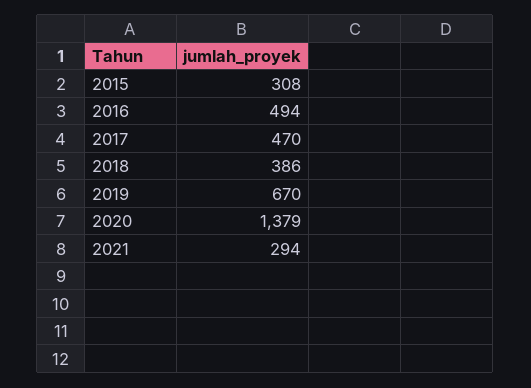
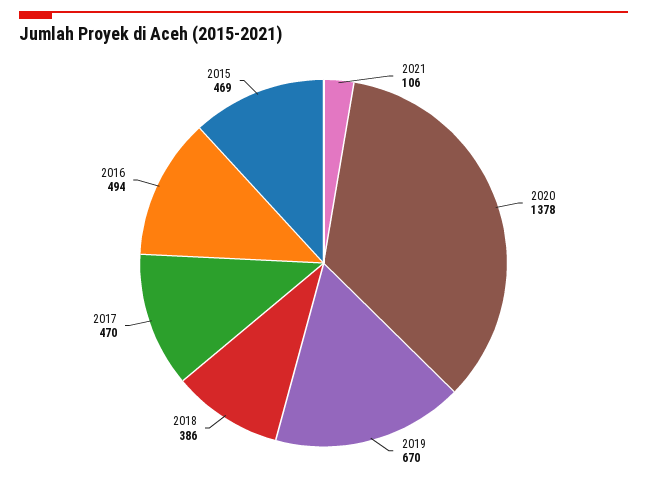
2015: 308 -> 469
2020: 1379 -> 1378
2021: 294 -> 106

